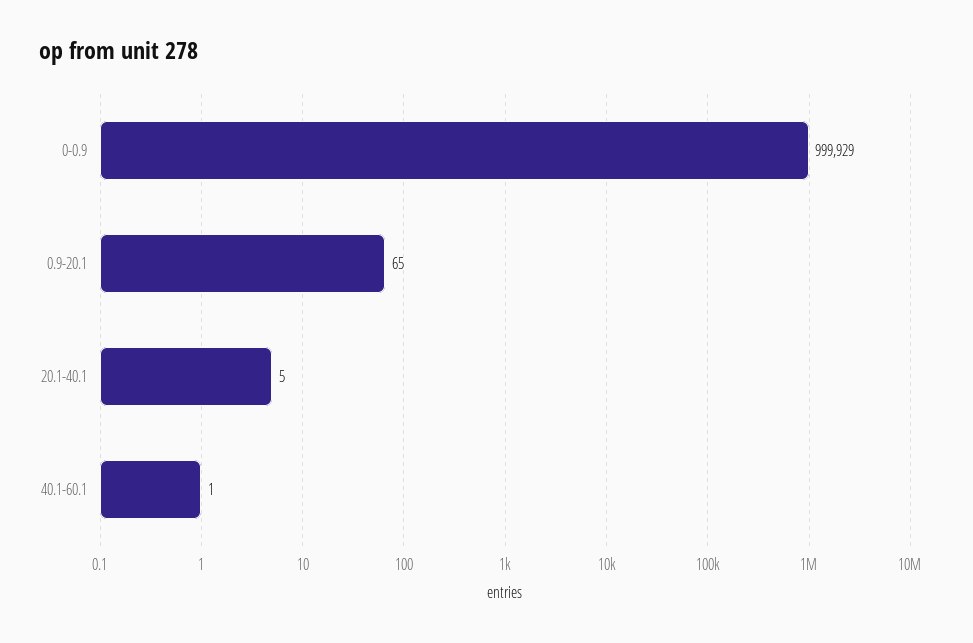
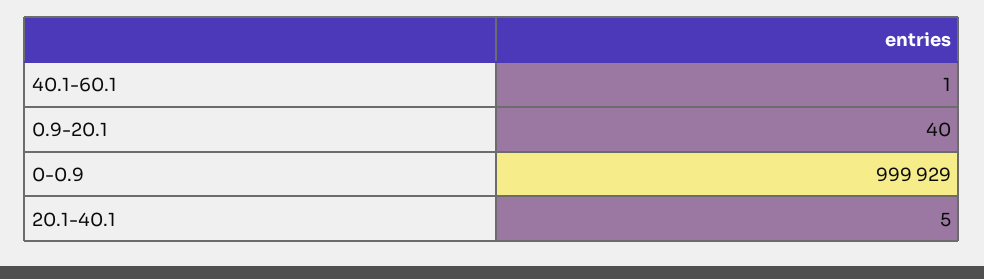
0.9-20.1: 65 -> 40

